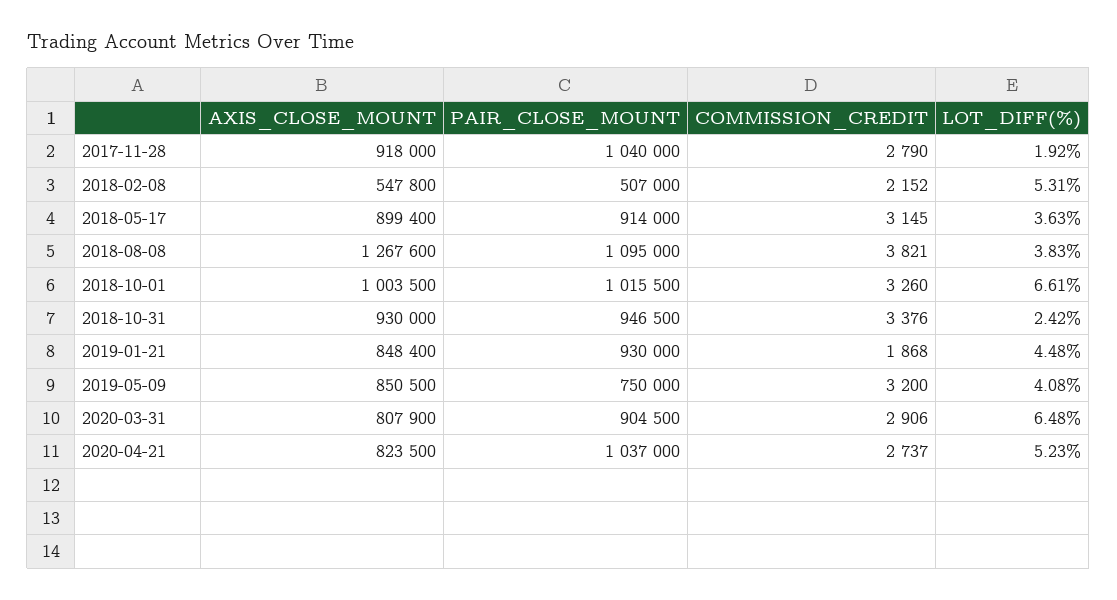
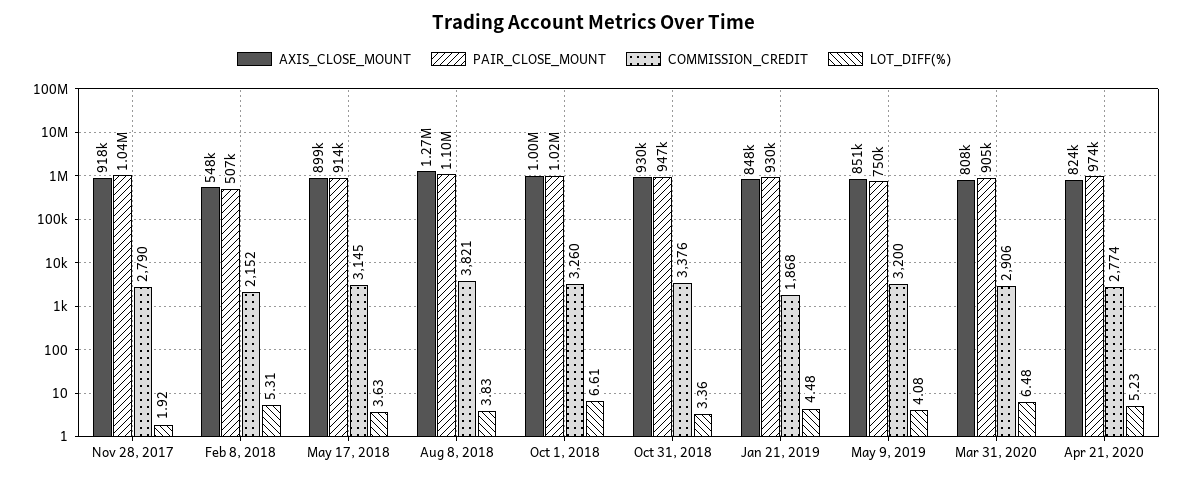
LOT_DIFF(%), 2018-10-31: 2.42 -> 3.36
PAIR_CLOSE_MOUNT, 2020-04-21: 1037000 -> 974000
COMMISSION_CREDIT, 2020-04-21: 2737 -> 2774

